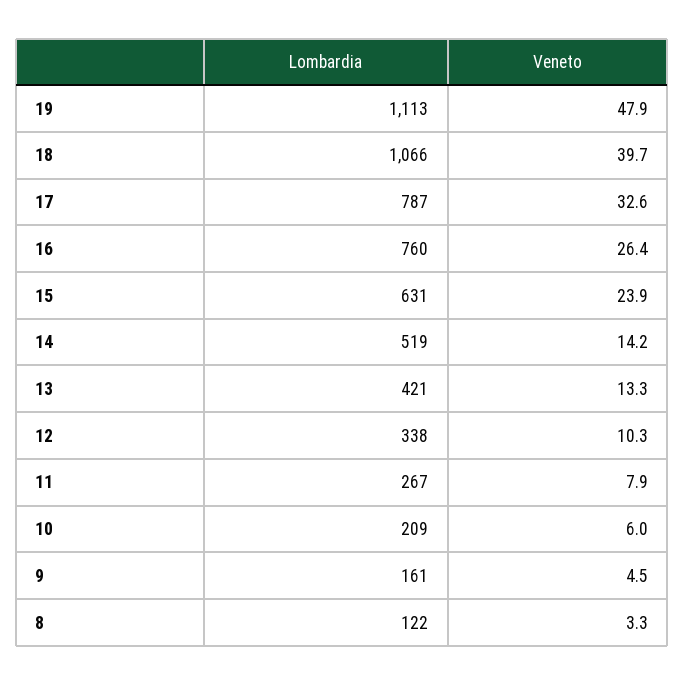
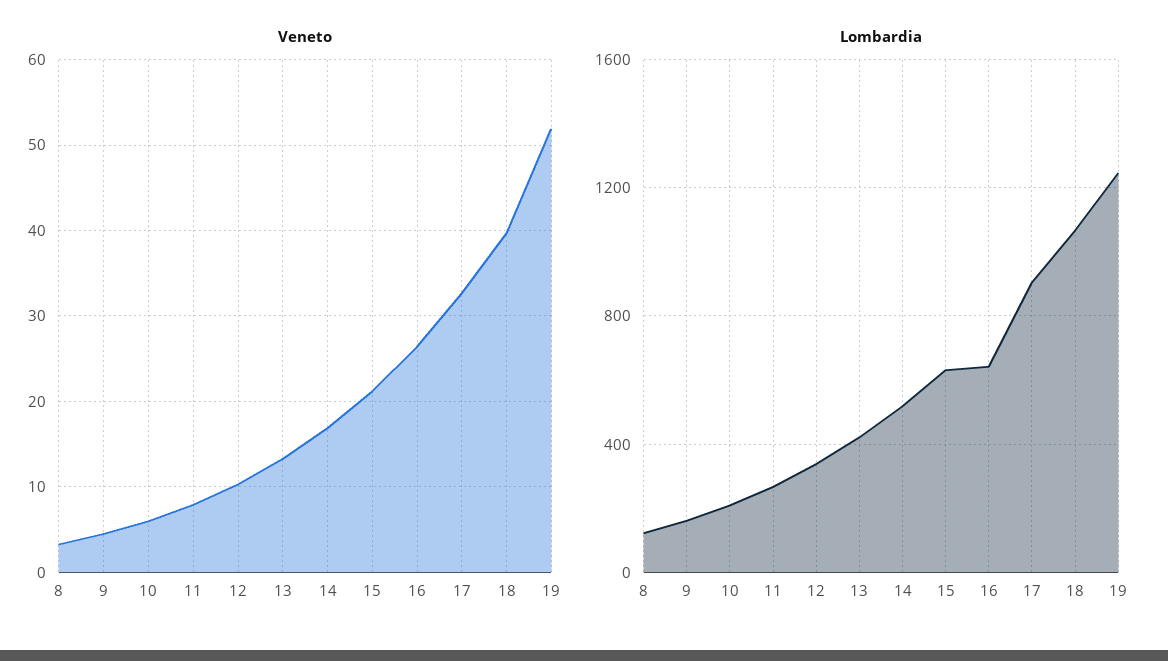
Lombardia, 19: 1113 -> 1250
Veneto, 19: 47.9 -> 52
Lombardia, 17: 787 -> 900
Lombardia, 16: 760 -> 650
Veneto, 15: 23.9 -> 21
Veneto, 14: 14.2 -> 17

